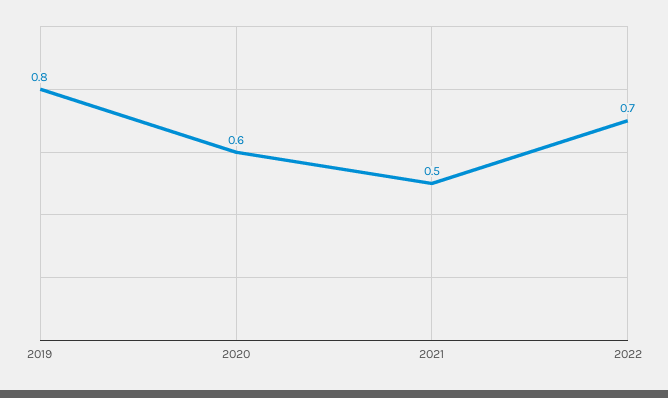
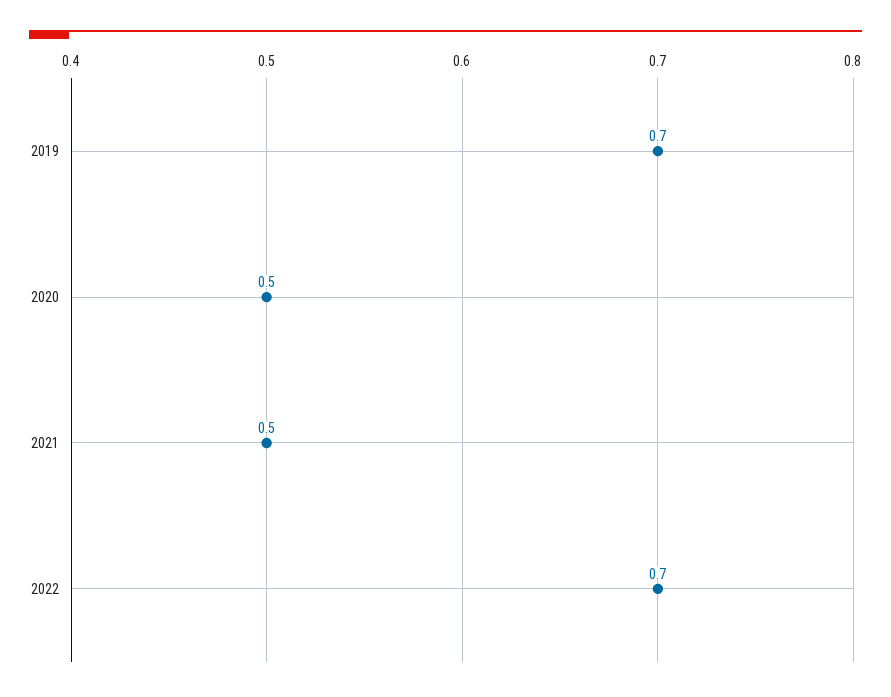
2019: 0.8 -> 0.7
2020: 0.6 -> 0.5

